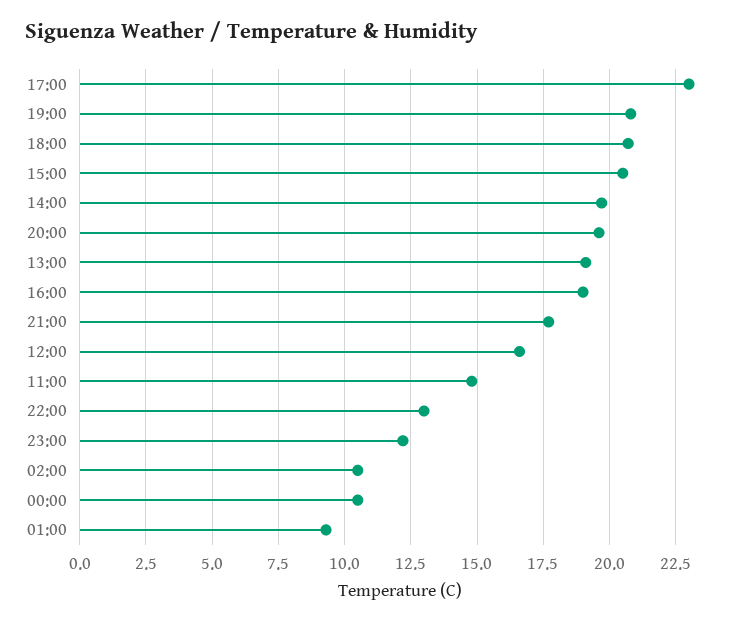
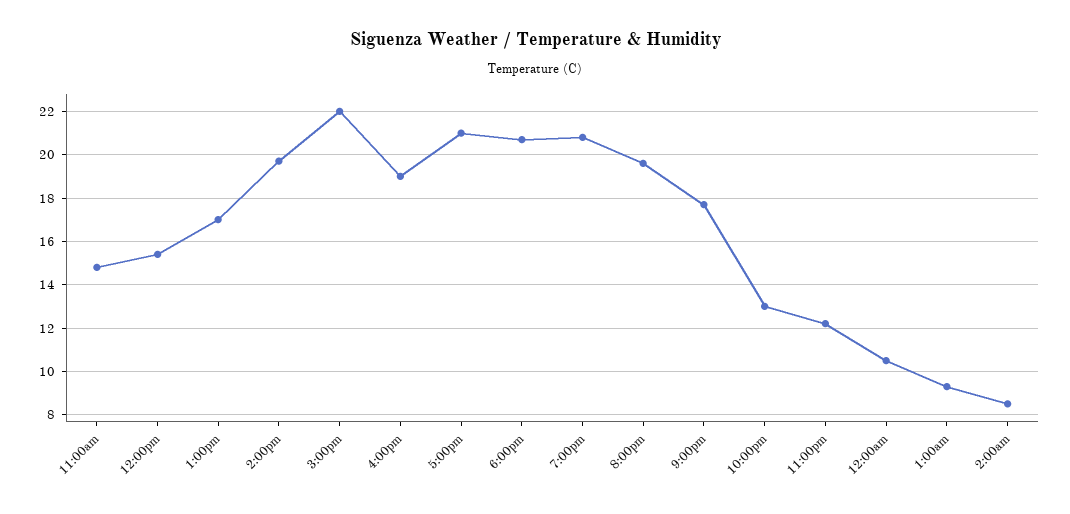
17:00: 23 -> 21
15:00: 20.5 -> 22
13:00: 19 -> 17
12:00: 16.5 -> 15.5
02:00: 10.5 -> 8.5

